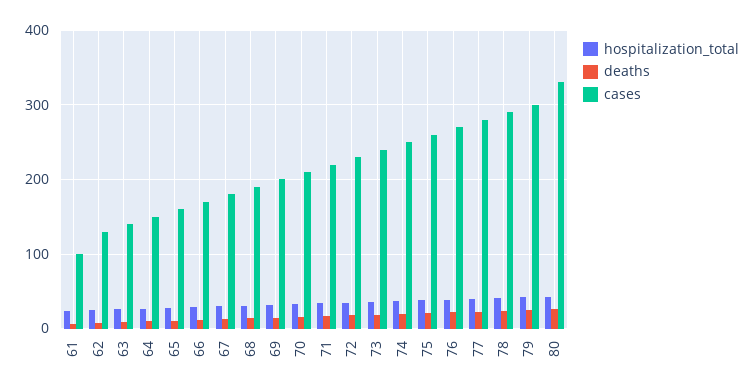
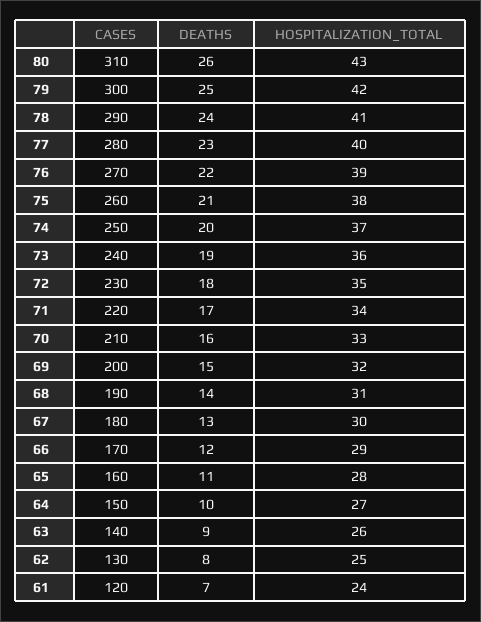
cases, 61: 100 -> 120
cases, 80: 330 -> 310

